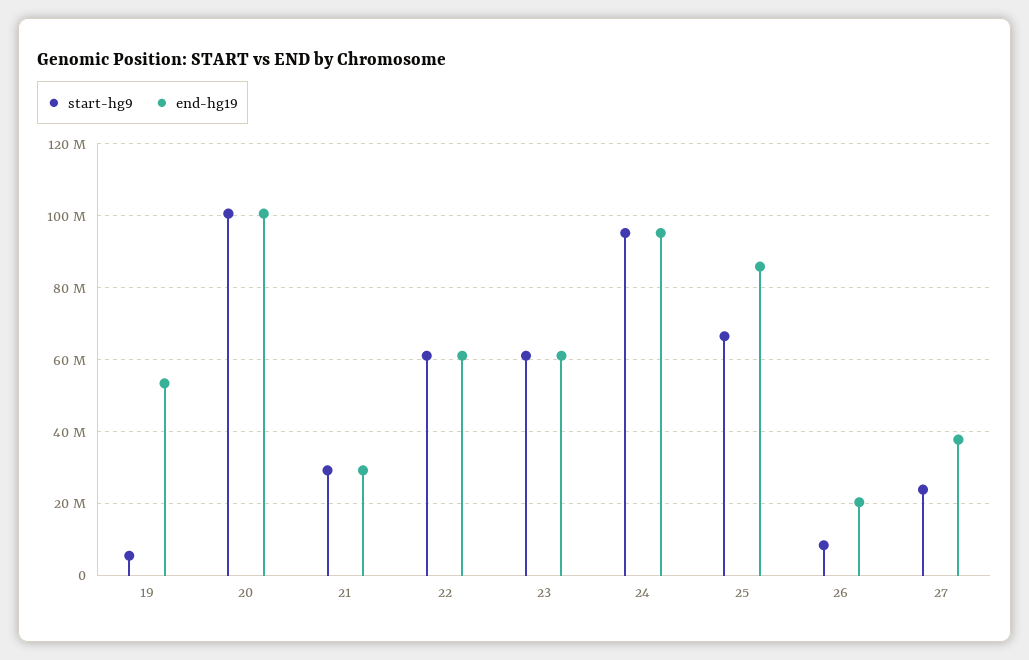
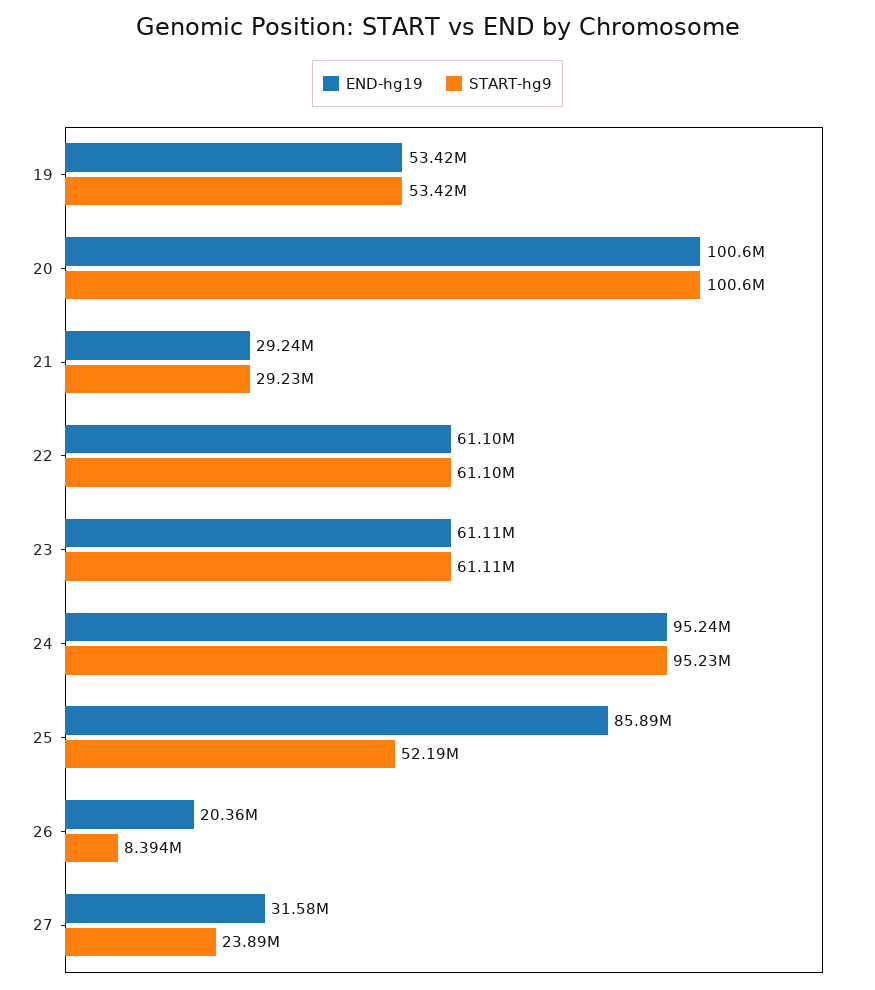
start-hg9, 19: 6000000 -> 53420000
start-hg9, 25: 66000000 -> 52190000
end-hg19, 27: 38000000 -> 31580000

